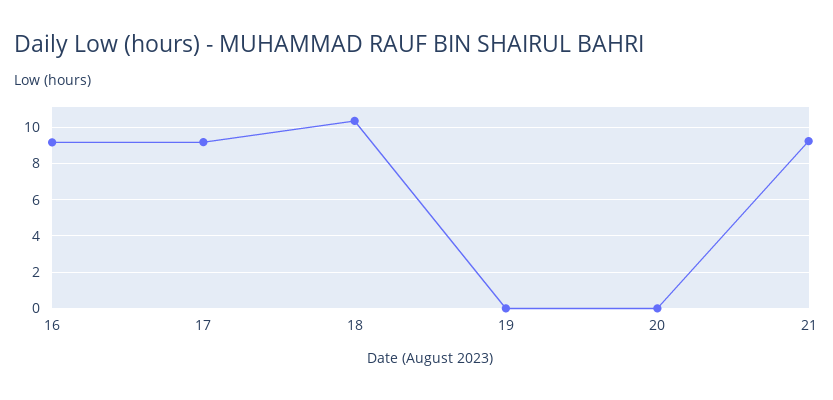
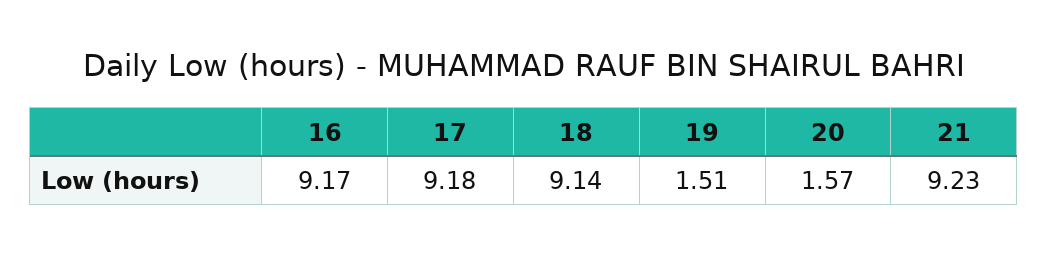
18: 10.5 -> 9.14
19: 0 -> 1.51
20: 0 -> 1.57

